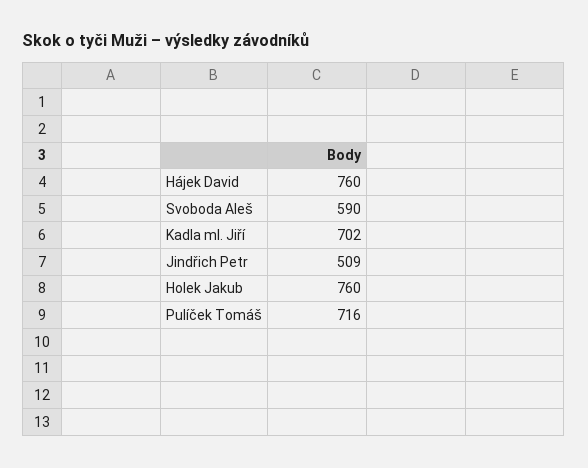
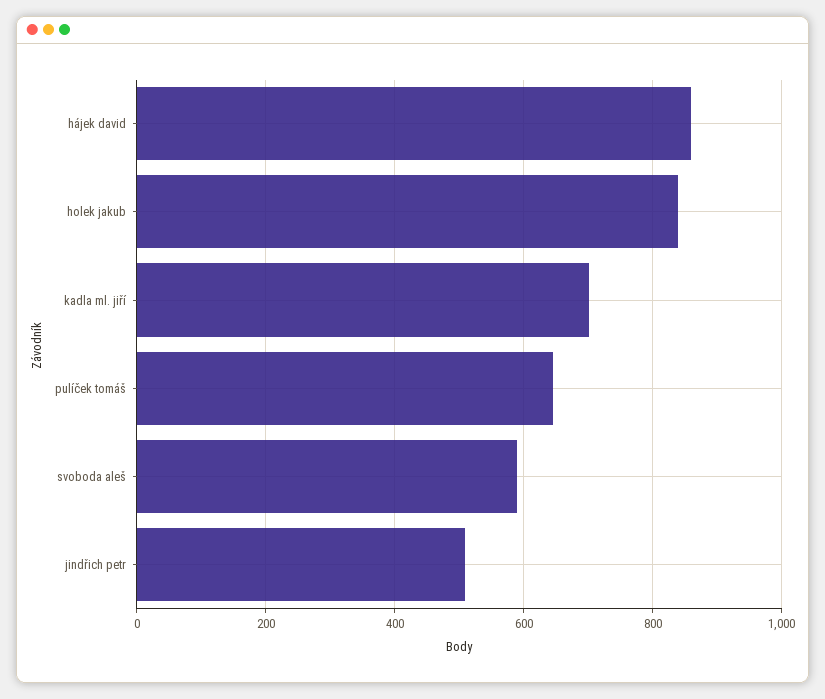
Hájek David: 760 -> 860
Holek Jakub: 760 -> 840
Pulíček Tomáš: 716 -> 640

